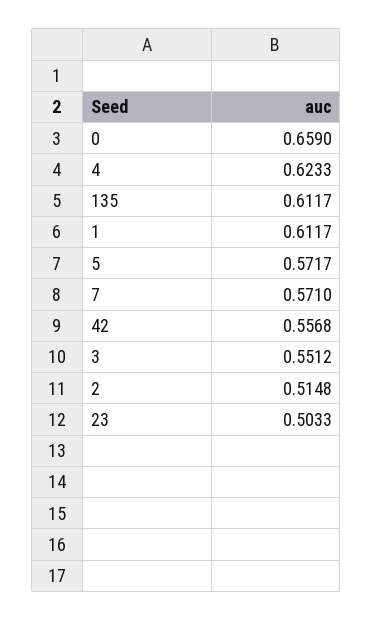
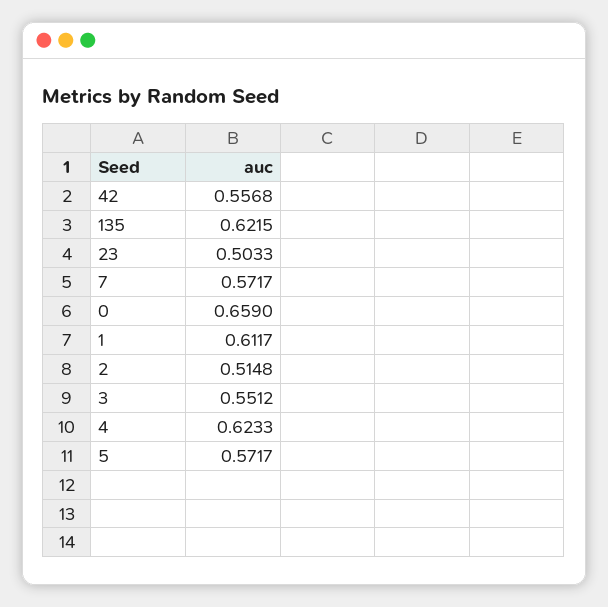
135: 0.6117 -> 0.6215
7: 0.571 -> 0.5717

